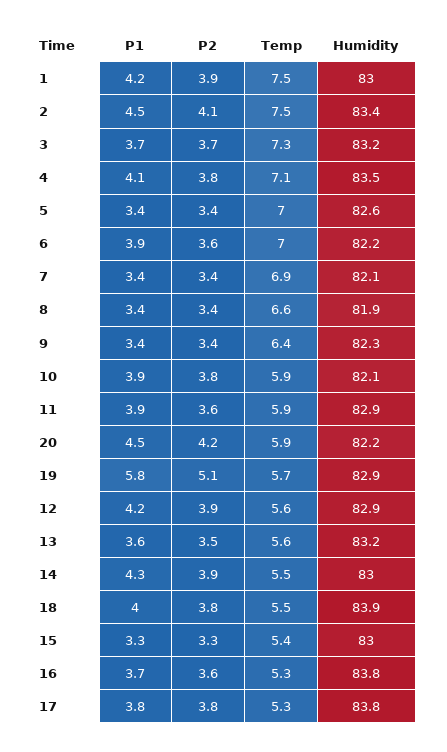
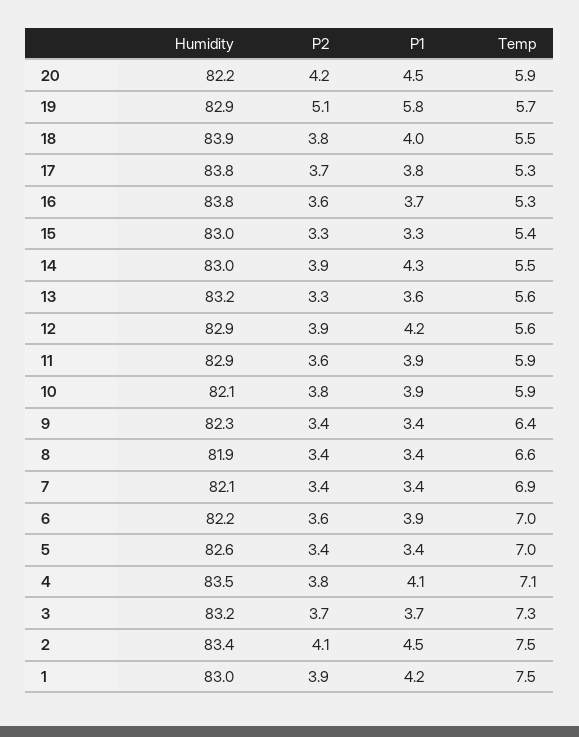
P2, 13: 3.5 -> 3.3
P2, 17: 3.8 -> 3.7

